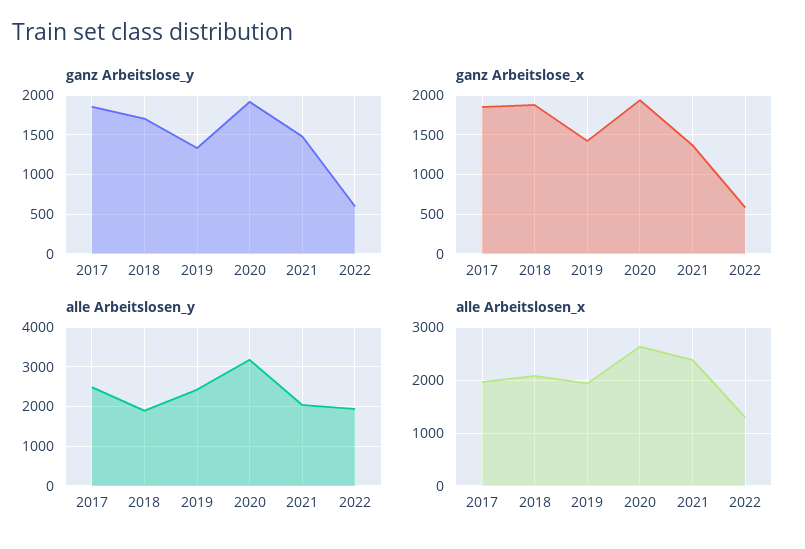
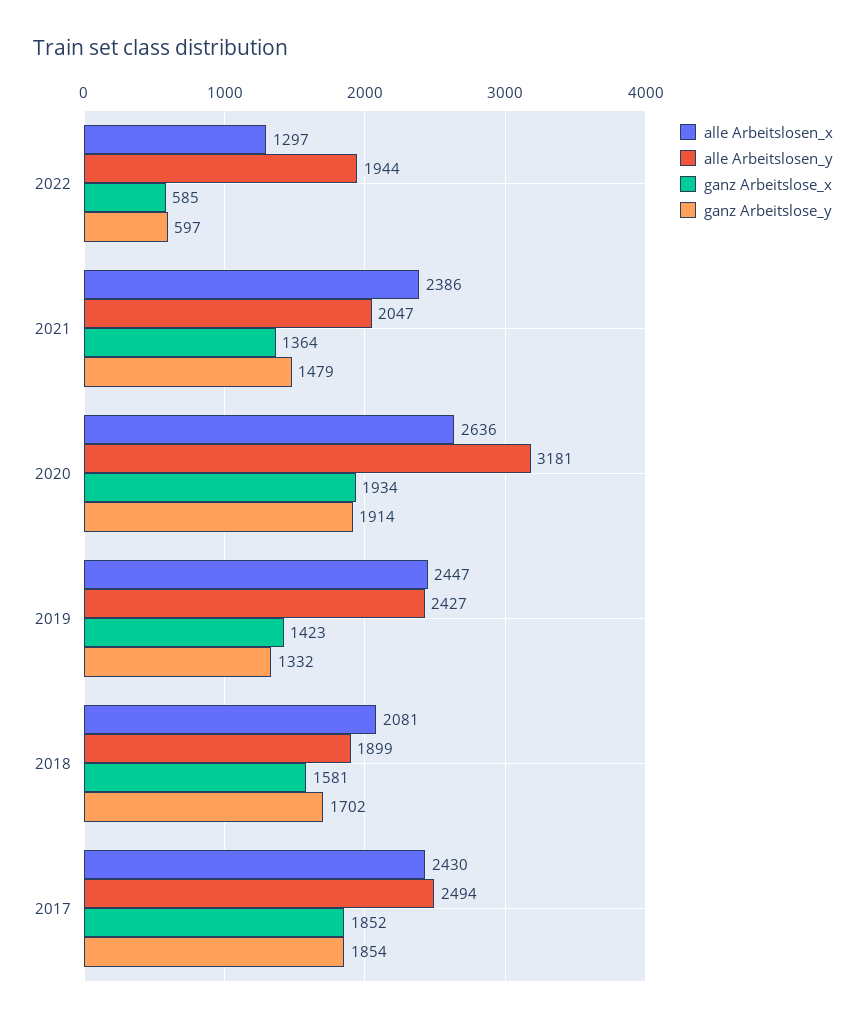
ganz Arbeitslose_x, 2018: 1900 -> 1581
alle Arbeitslosen_x, 2017: 2000 -> 2430
alle Arbeitslosen_x, 2019: 2000 -> 2447

